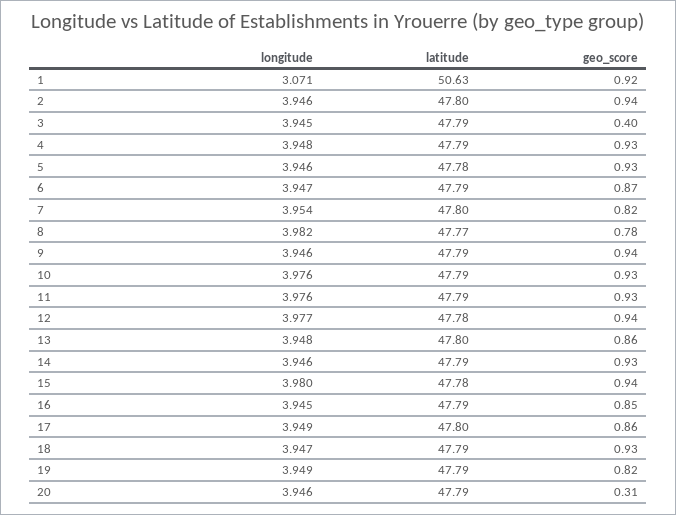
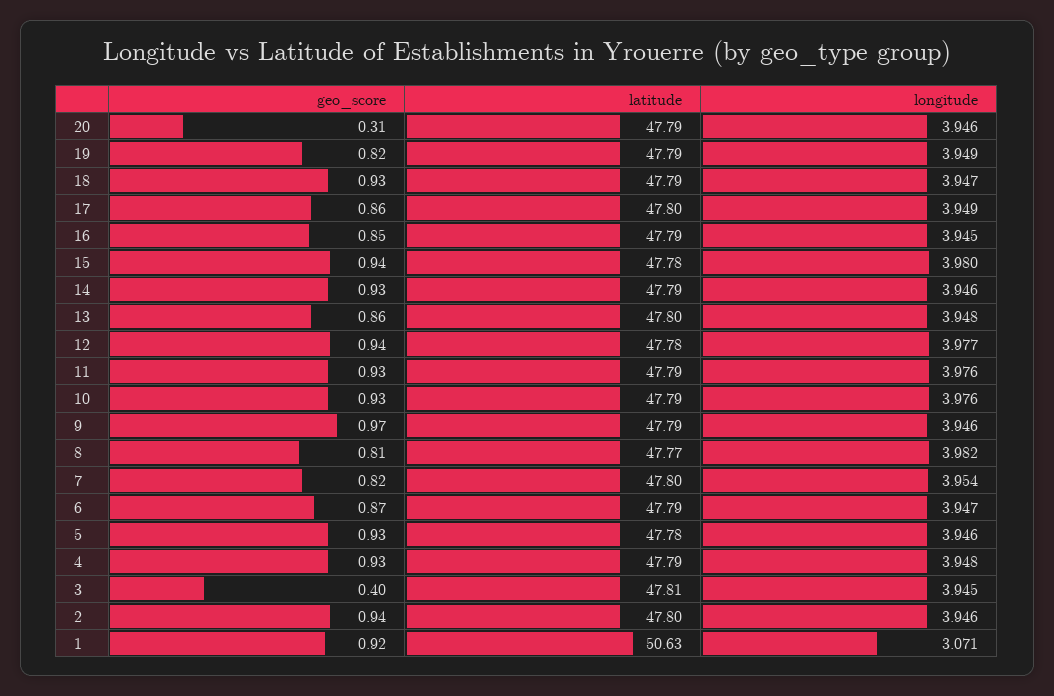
latitude, 3: 47.79 -> 47.81
geo_score, 8: 0.78 -> 0.81
geo_score, 9: 0.94 -> 0.97

